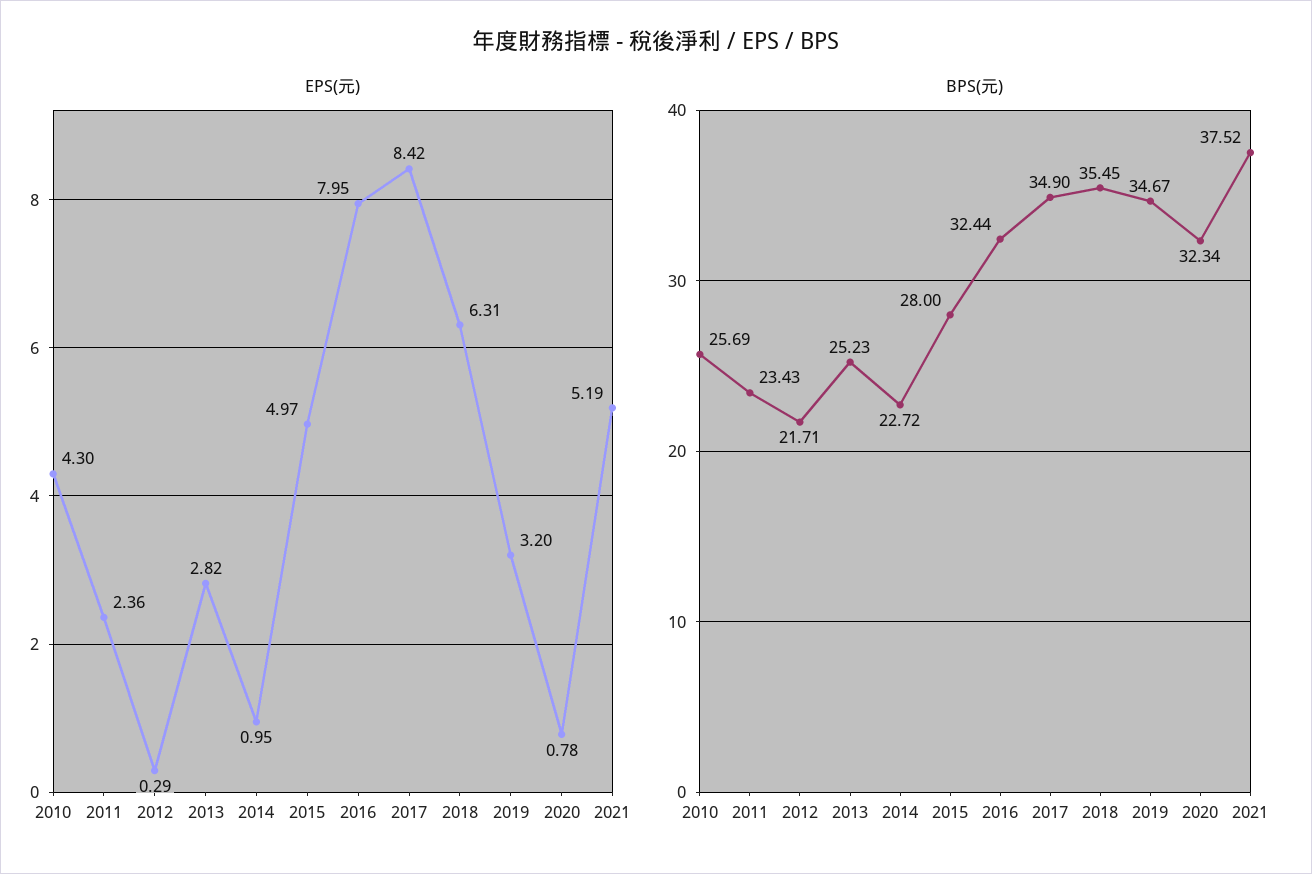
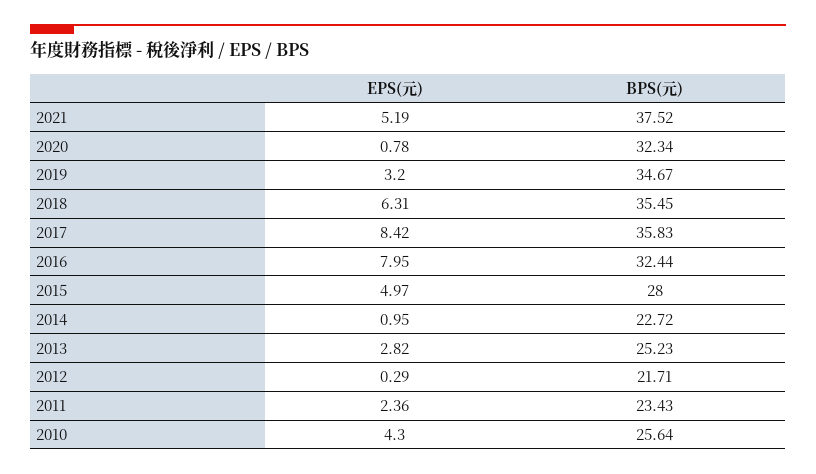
BPS(元), 2010: 25.69 -> 25.64
BPS(元), 2017: 34.9 -> 35.83

